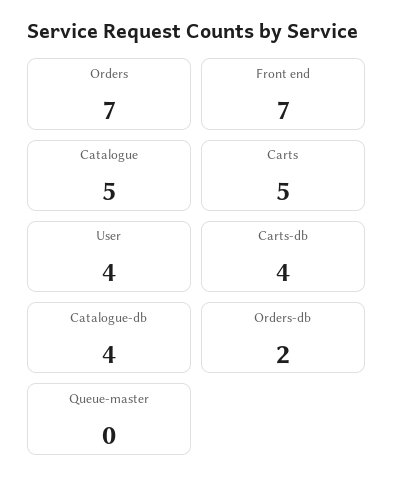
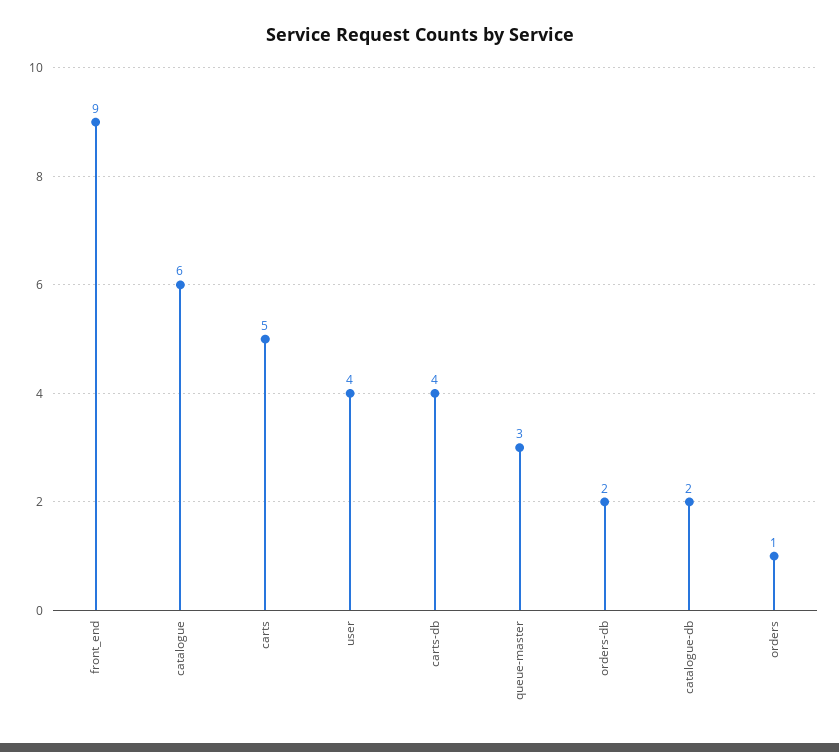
Orders: 7 -> 1
Front end: 7 -> 9
Catalogue: 5 -> 6
Catalogue-db: 4 -> 2
Queue-master: 0 -> 3

